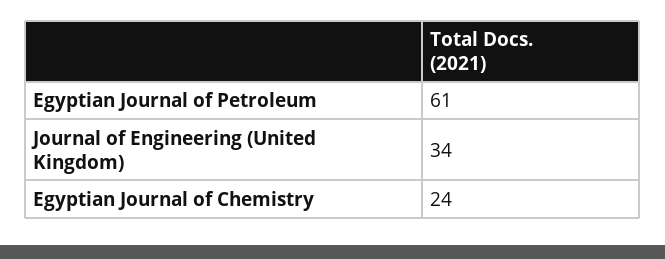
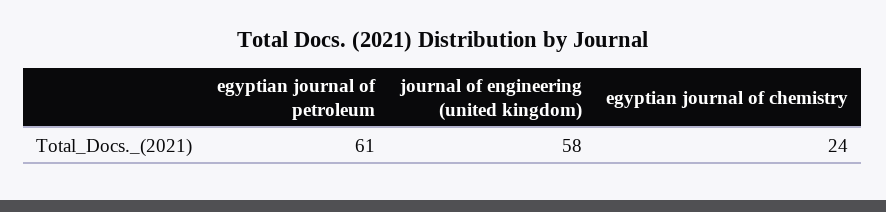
Journal of Engineering (United Kingdom): 34 -> 58

